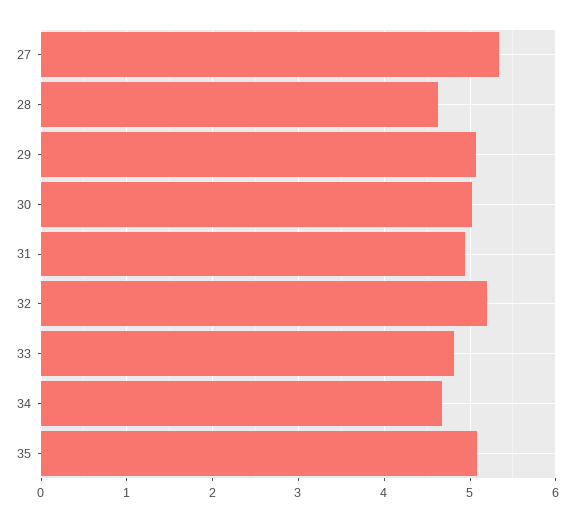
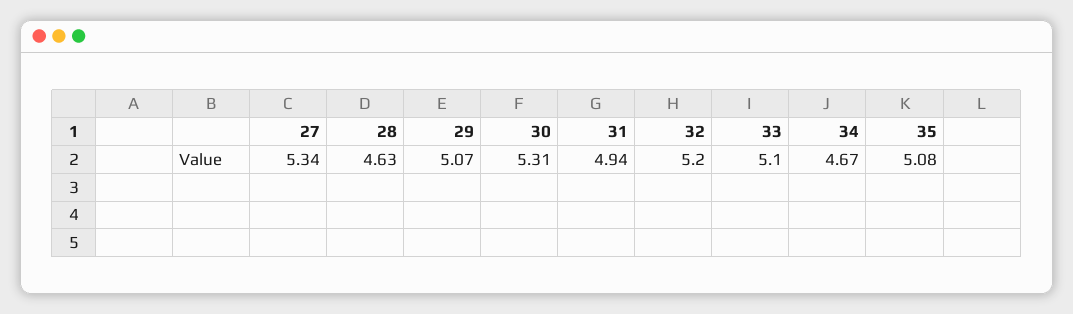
30: 5 -> 5.31
33: 4.8 -> 5.1

